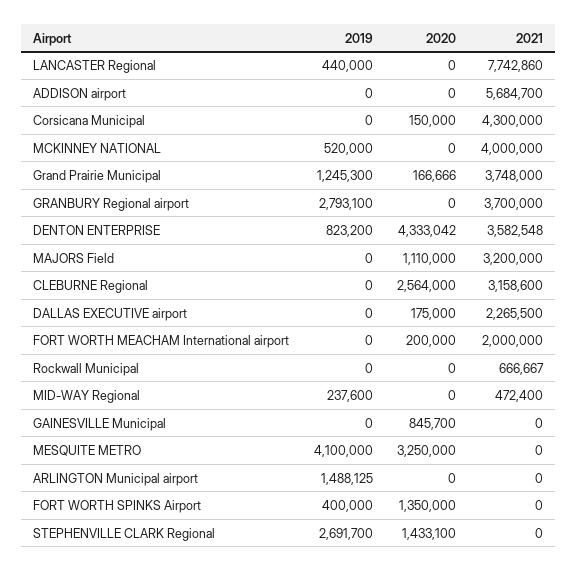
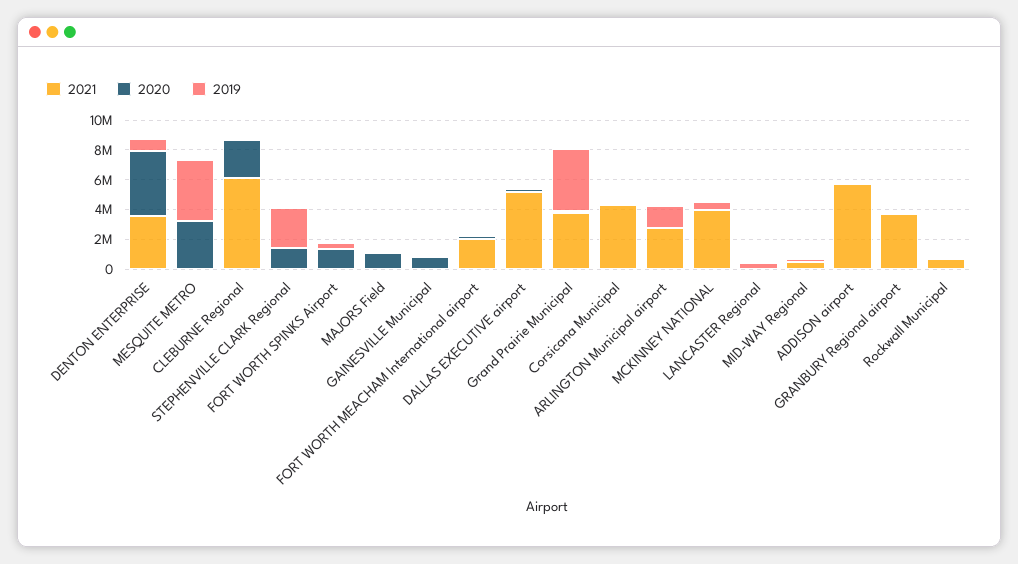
2021, LANCASTER Regional: 7742860 -> 0
2019, Grand Prairie Municipal: 1245300 -> 4000000
2019, GRANBURY Regional airport: 2793100 -> 0
2021, MAJORS Field: 3200000 -> 0
2021, CLEBURNE Regional: 3158600 -> 6000000
2021, DALLAS EXECUTIVE airport: 2265500 -> 5000000
2021, ARLINGTON Municipal airport: 0 -> 3000000

